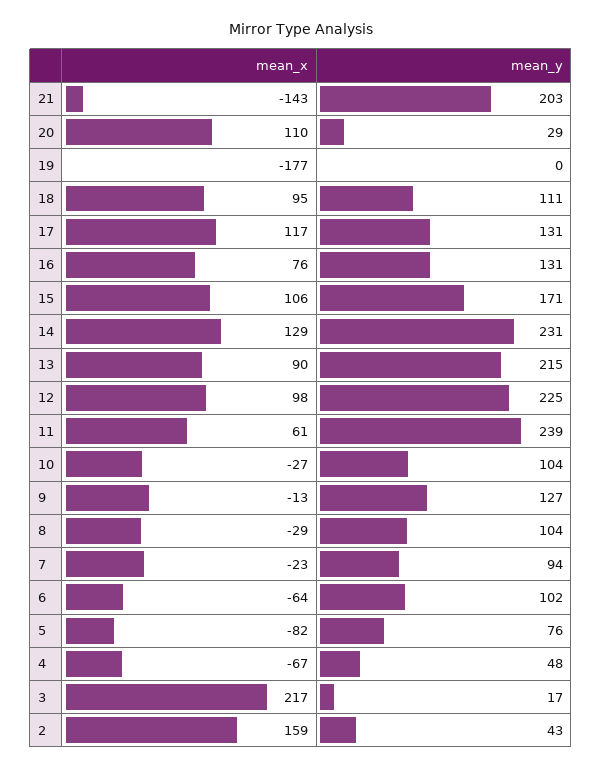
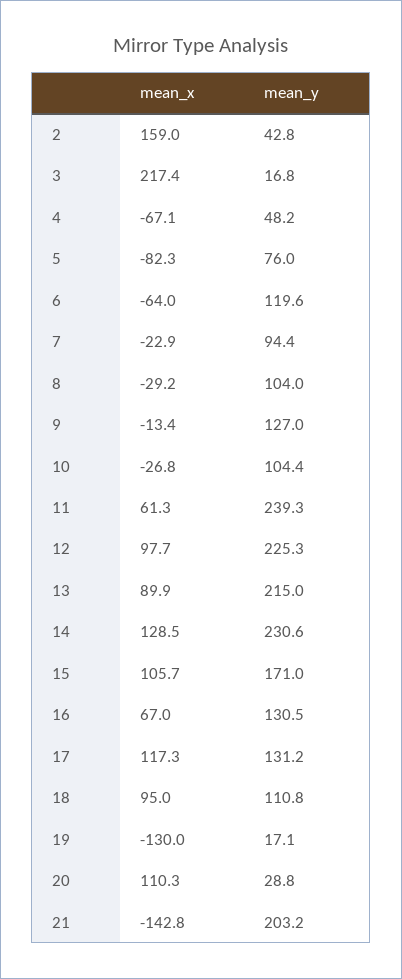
mean_x, 19: -177 -> -130
mean_y, 19: 0 -> 17.1
mean_x, 16: 76 -> 67
mean_y, 6: 102 -> 119.6

